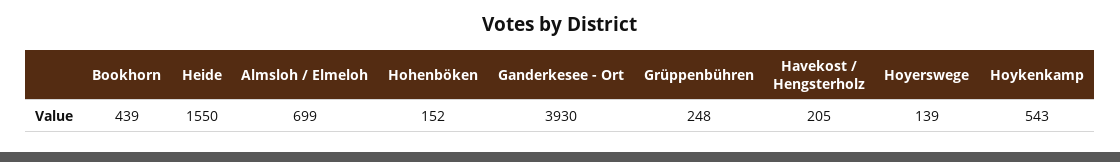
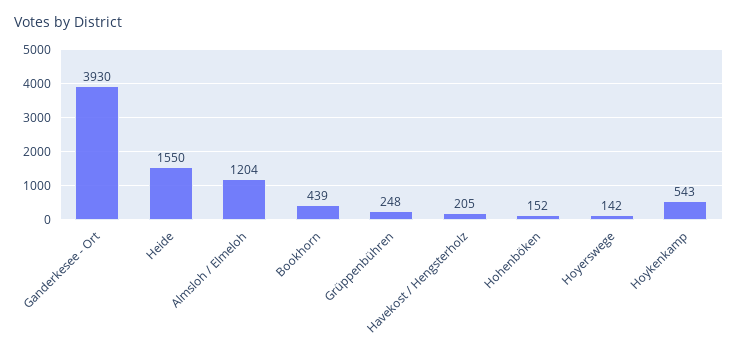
Almsloh / Elmeloh: 699 -> 1204
Hoyerswege: 139 -> 142

